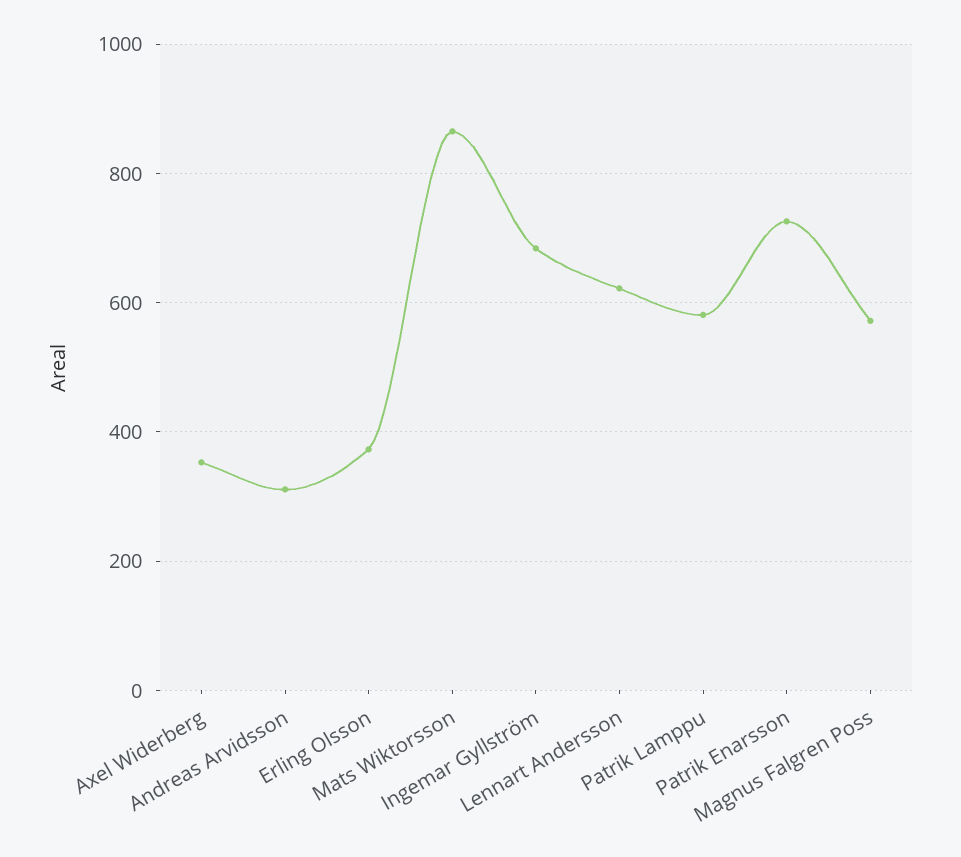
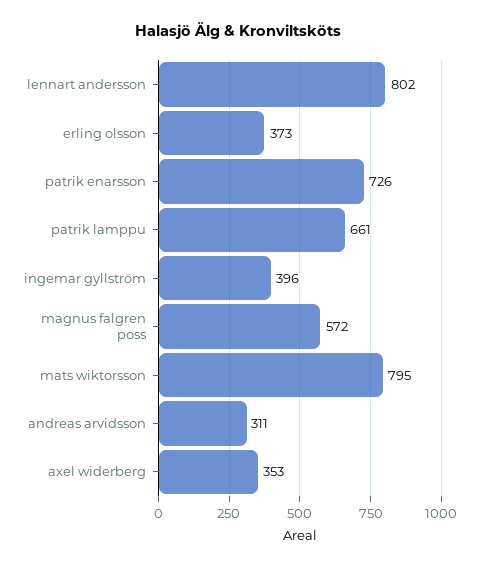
Mats Wiktorsson: 860 -> 795
Ingemar Gyllström: 680 -> 396
Lennart Andersson: 620 -> 802
Patrik Lamppu: 580 -> 661

